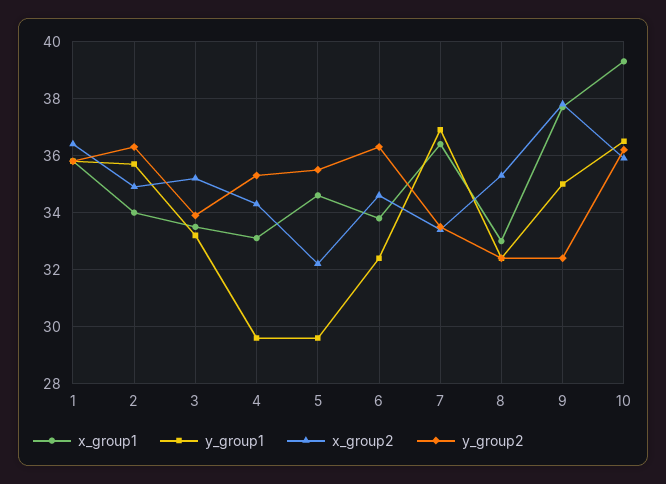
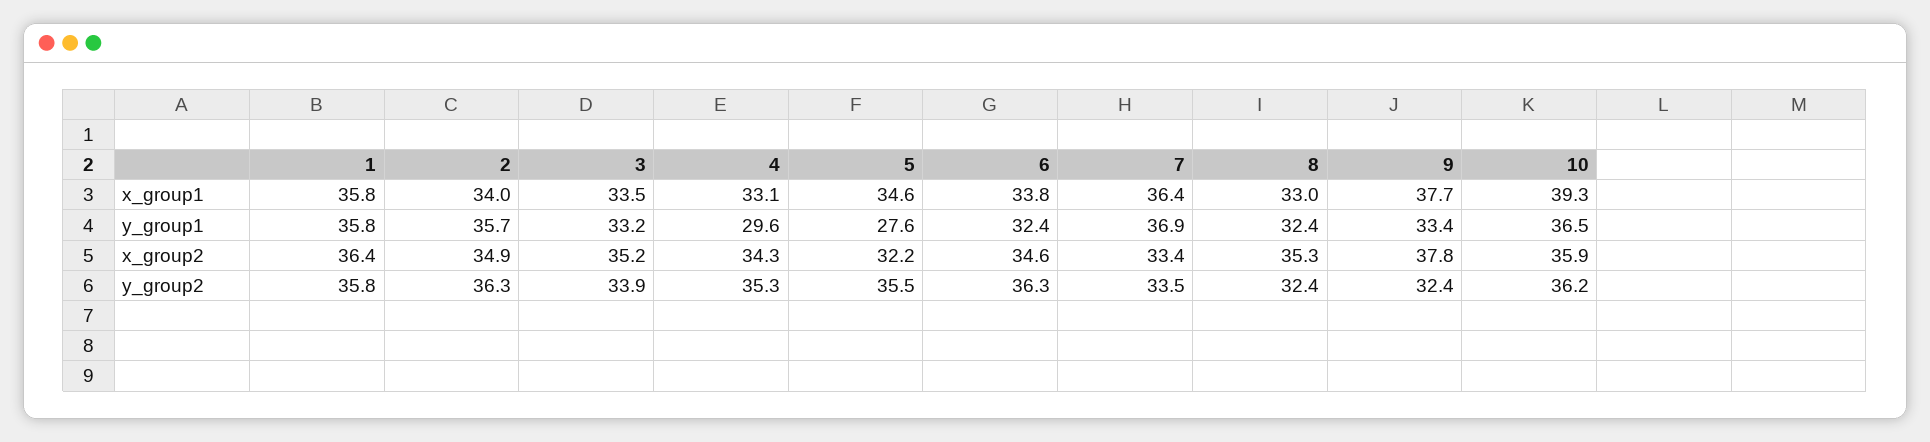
y_group1, 5: 29.5 -> 27.6
y_group1, 9: 35 -> 33.4

